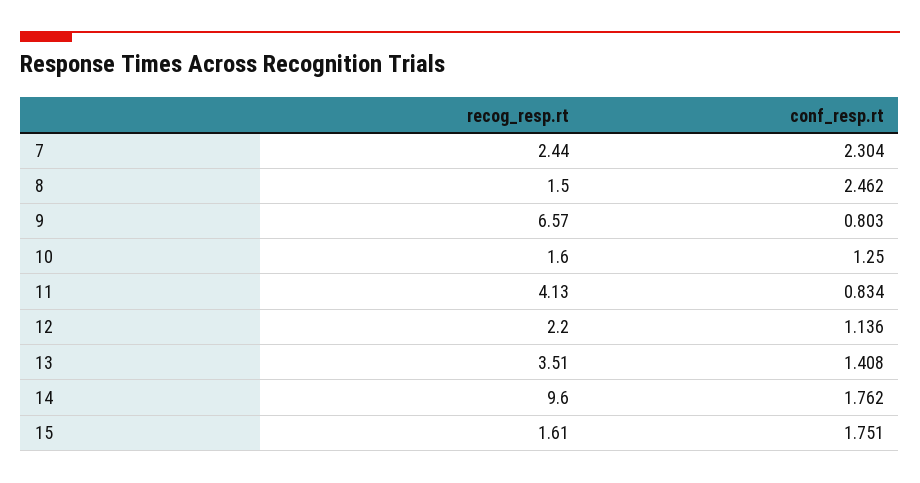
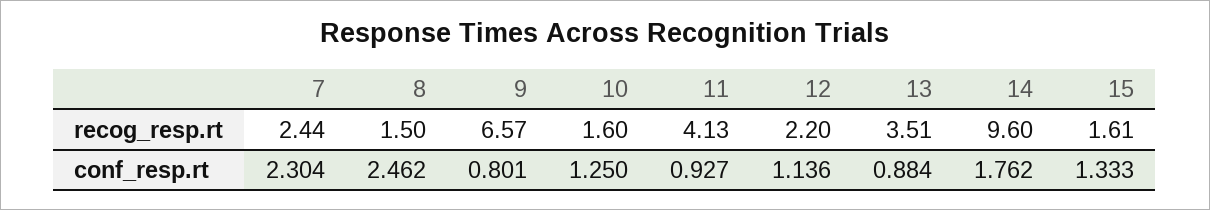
conf_resp.rt, 9: 0.803 -> 0.801
conf_resp.rt, 11: 0.834 -> 0.927
conf_resp.rt, 13: 1.408 -> 0.884
conf_resp.rt, 15: 1.751 -> 1.333

